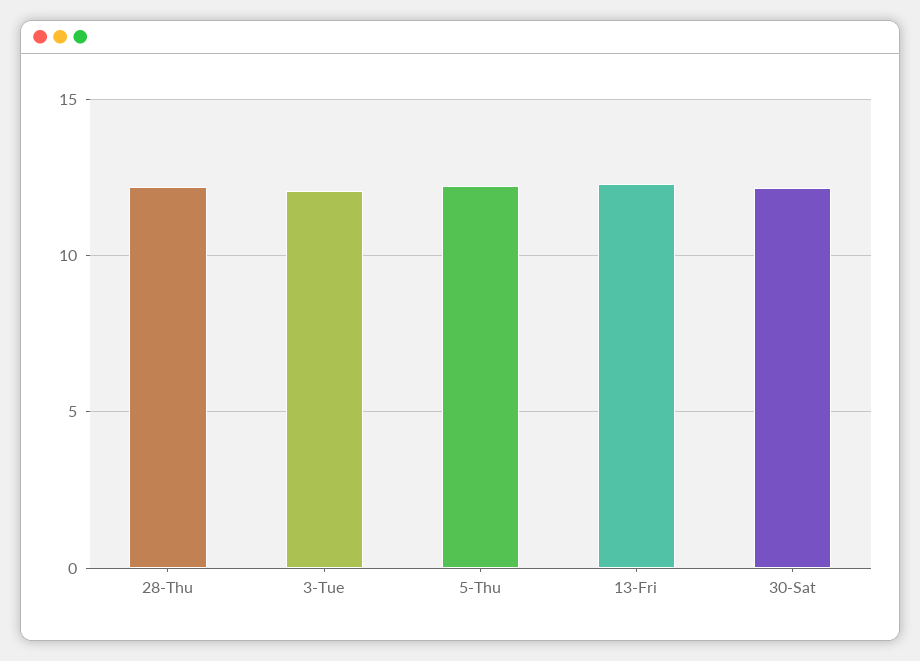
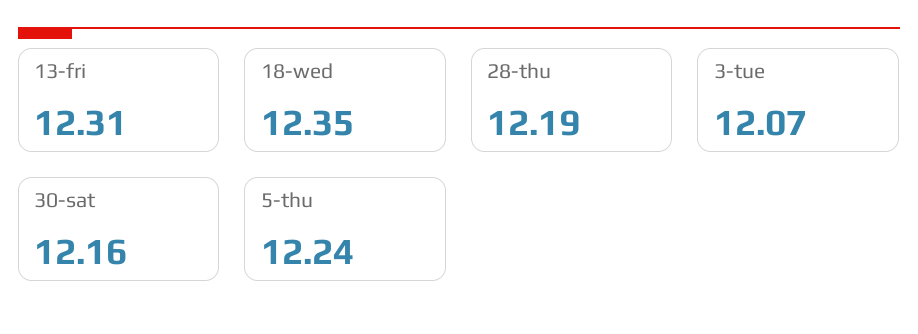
18-wed: none -> 12.35

